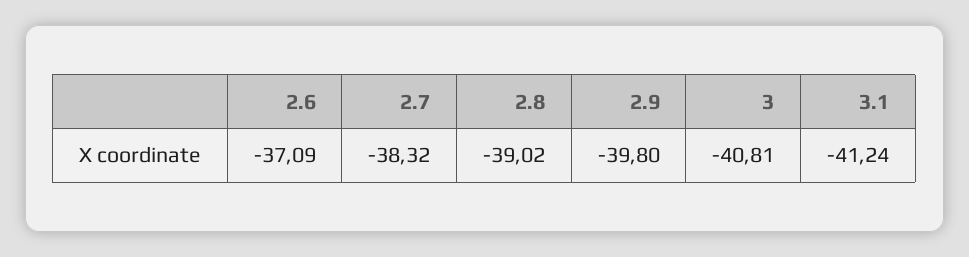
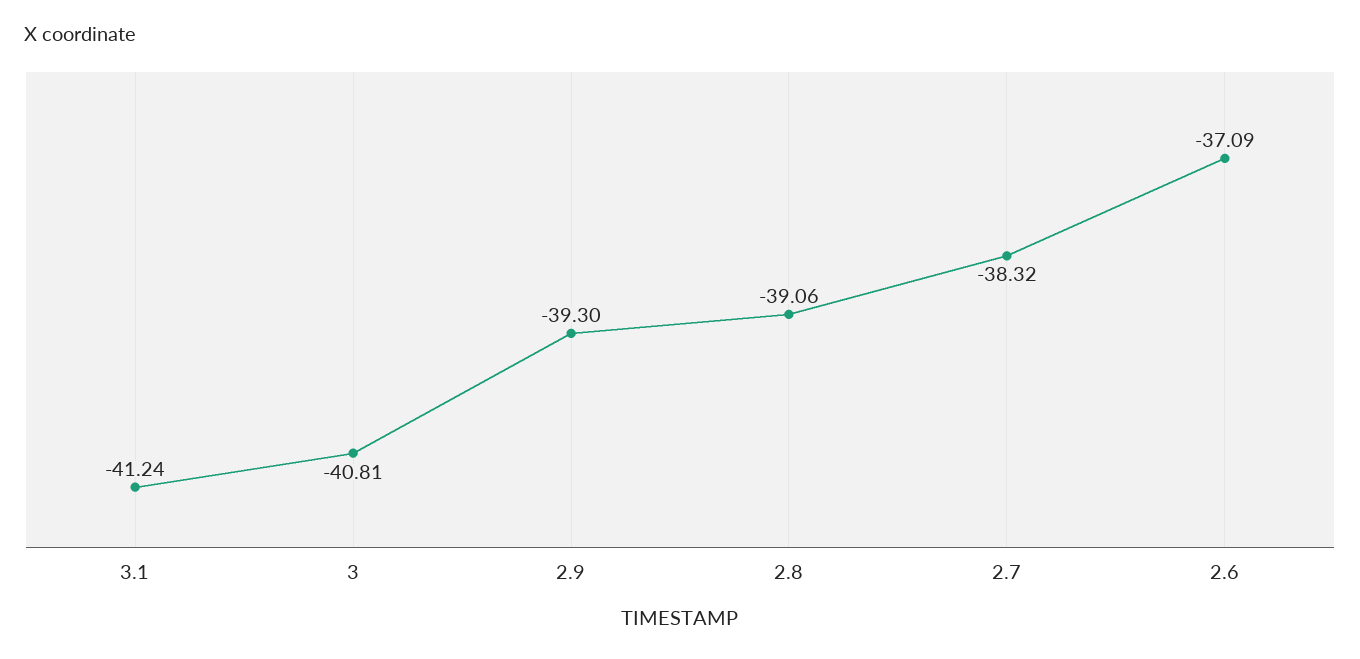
2.8: -39.02 -> -39.06
2.9: -39.8 -> -39.3

